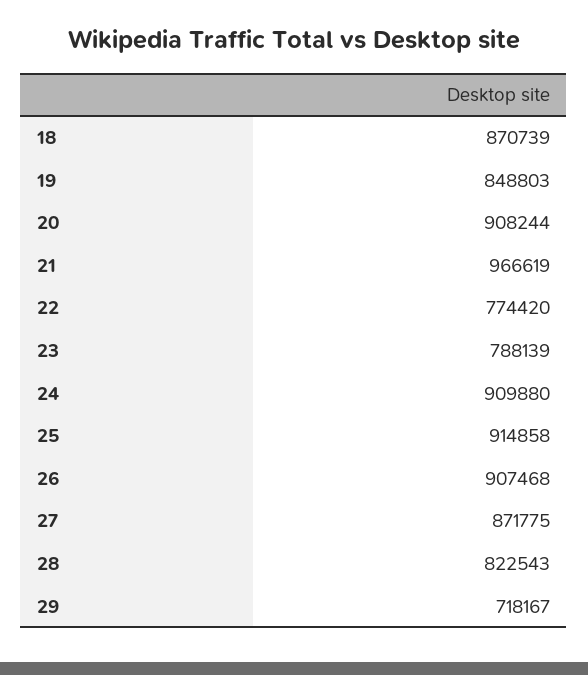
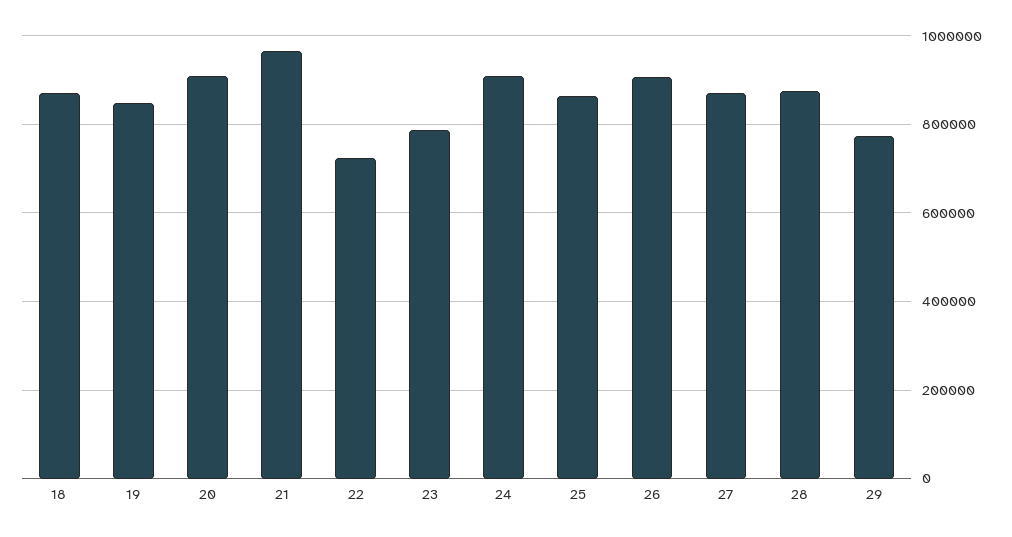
22: 774420 -> 720000
25: 914858 -> 860000
28: 822543 -> 880000
29: 718167 -> 780000

